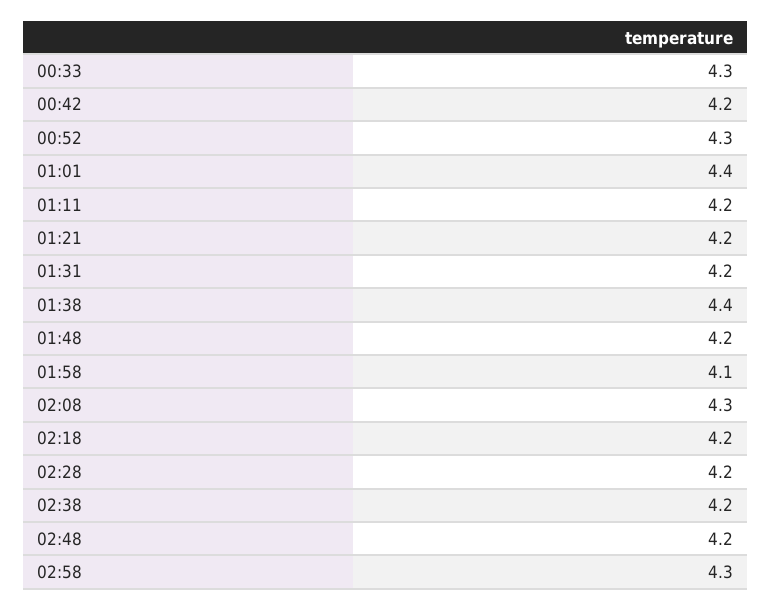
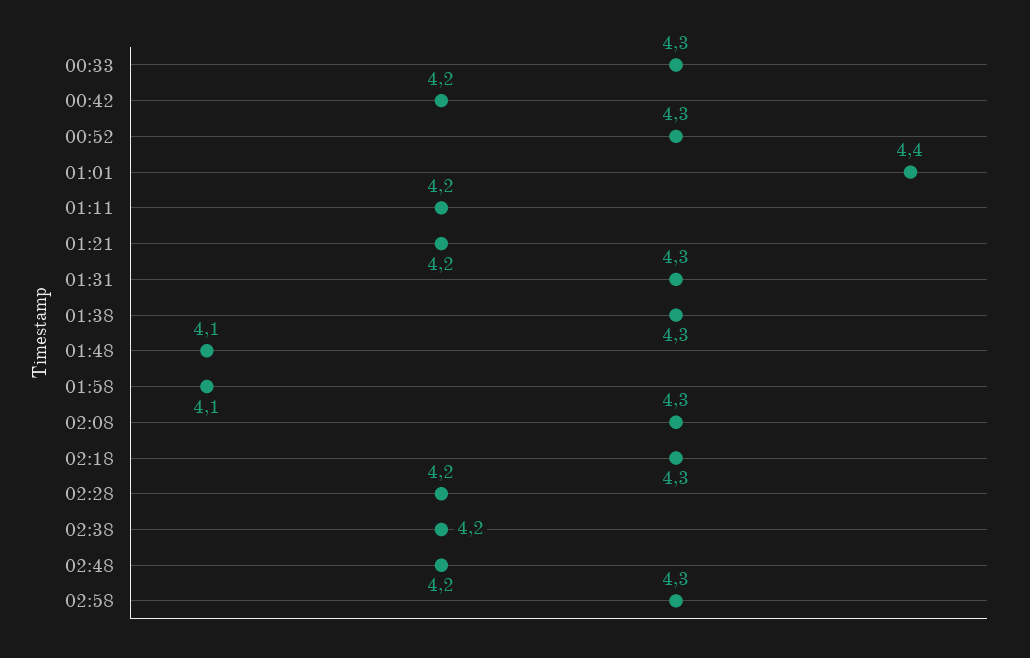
01:31: 4.2 -> 4.3
01:38: 4.4 -> 4.3
01:48: 4.2 -> 4.1
02:18: 4.2 -> 4.3

